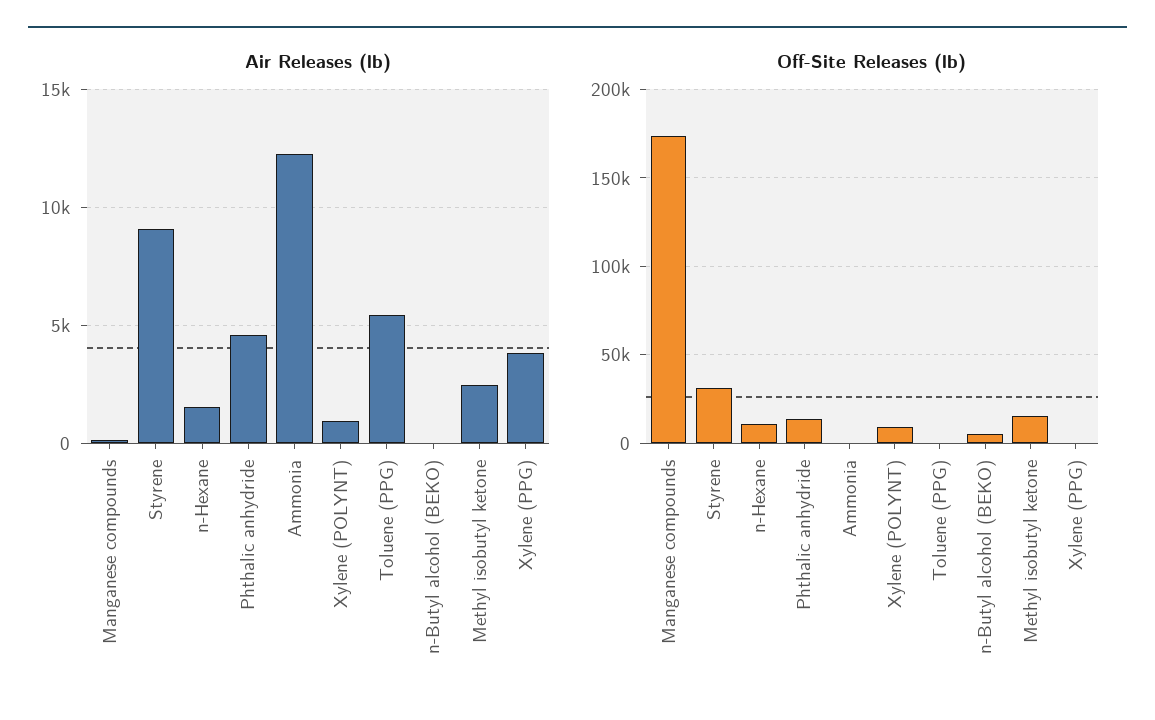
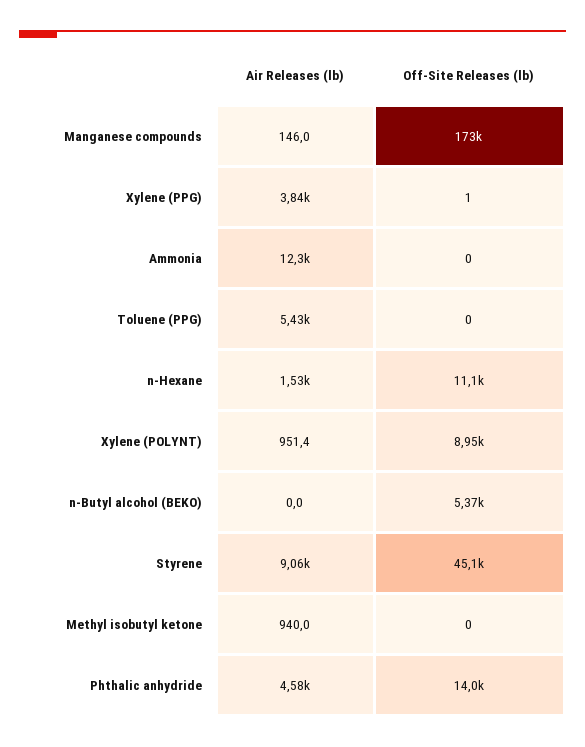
Air Releases (lb), Methyl isobutyl ketone: 2500 -> 940
Off-Site Releases (lb), Styrene: 30000 -> 45100
Off-Site Releases (lb), Methyl isobutyl ketone: 15000 -> 0

